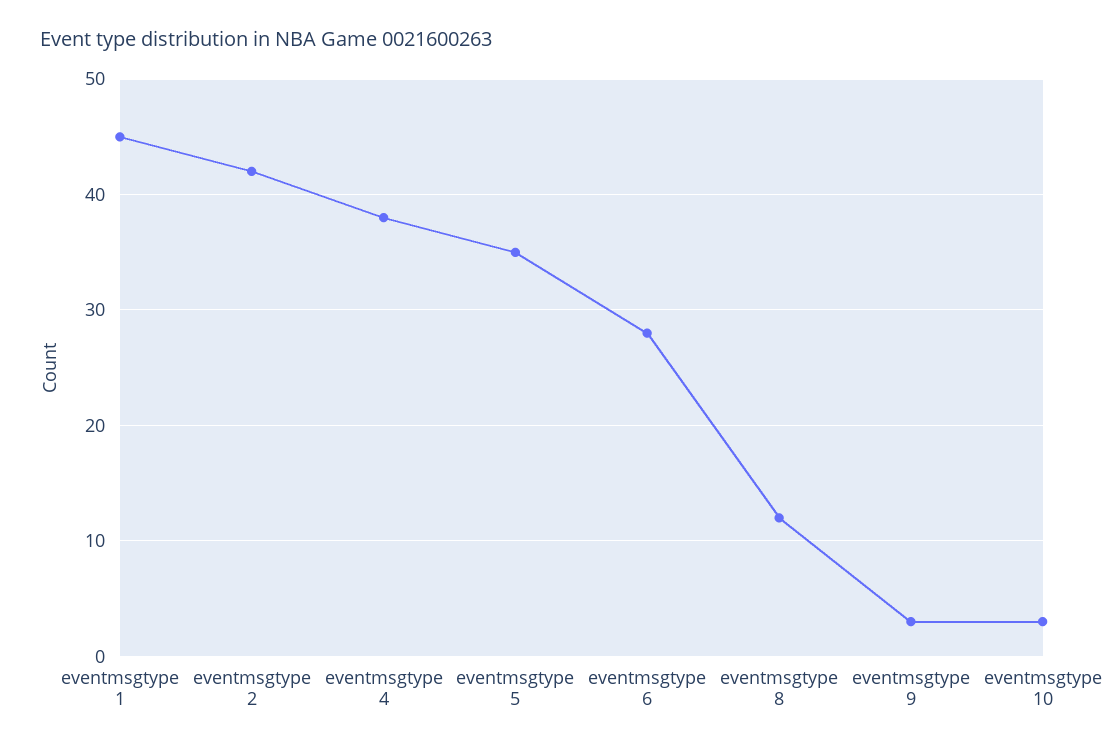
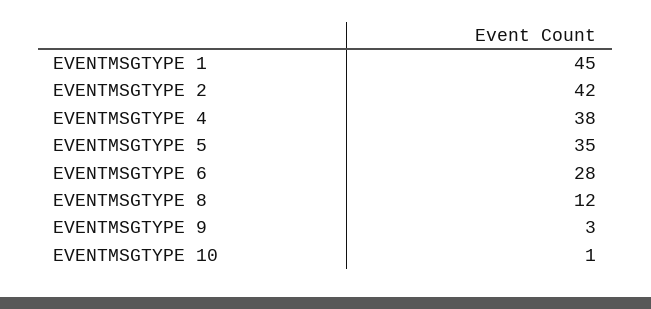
eventmsgtype 10: 3 -> 1

